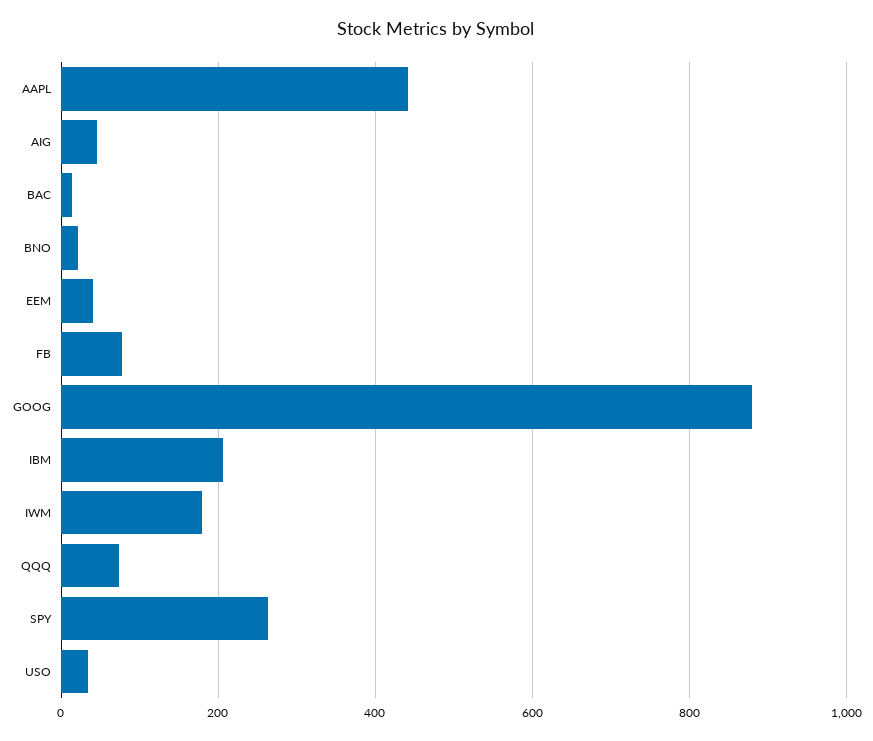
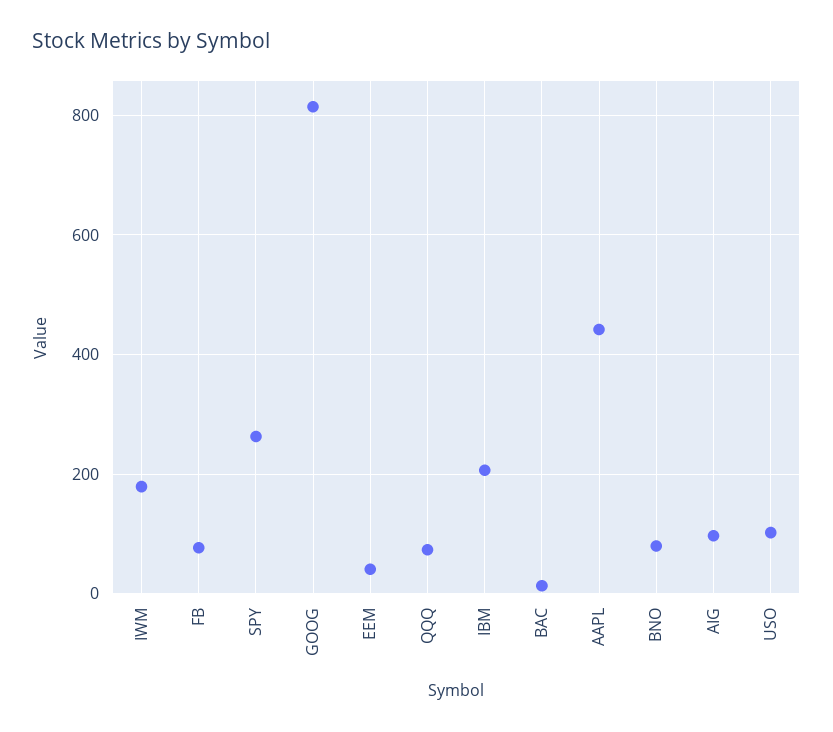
AIG: 40 -> 100
BNO: 20 -> 80
GOOG: 880 -> 820
USO: 40 -> 100

